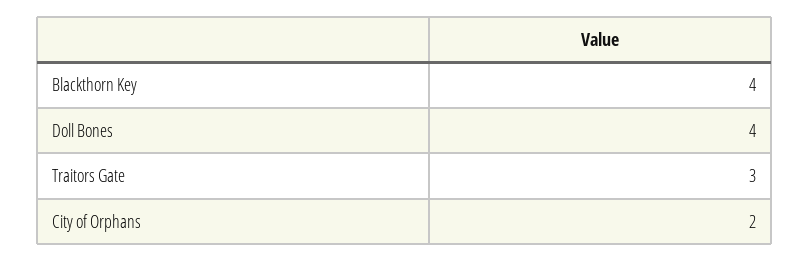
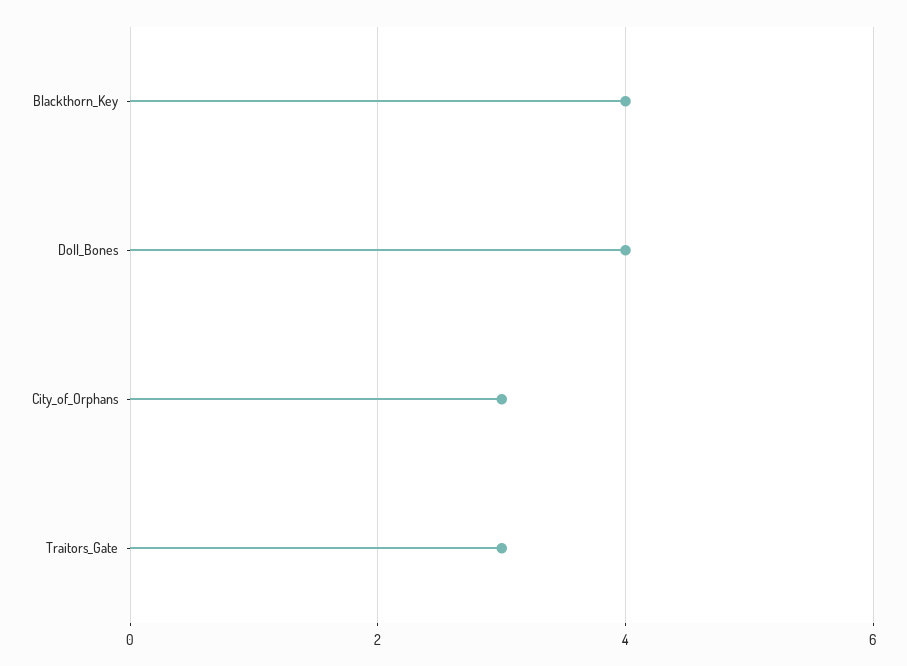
City of Orphans: 2 -> 3

